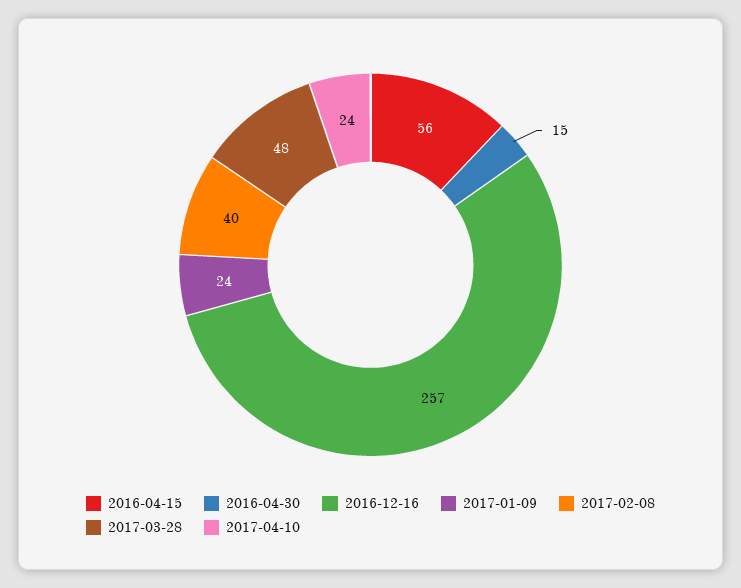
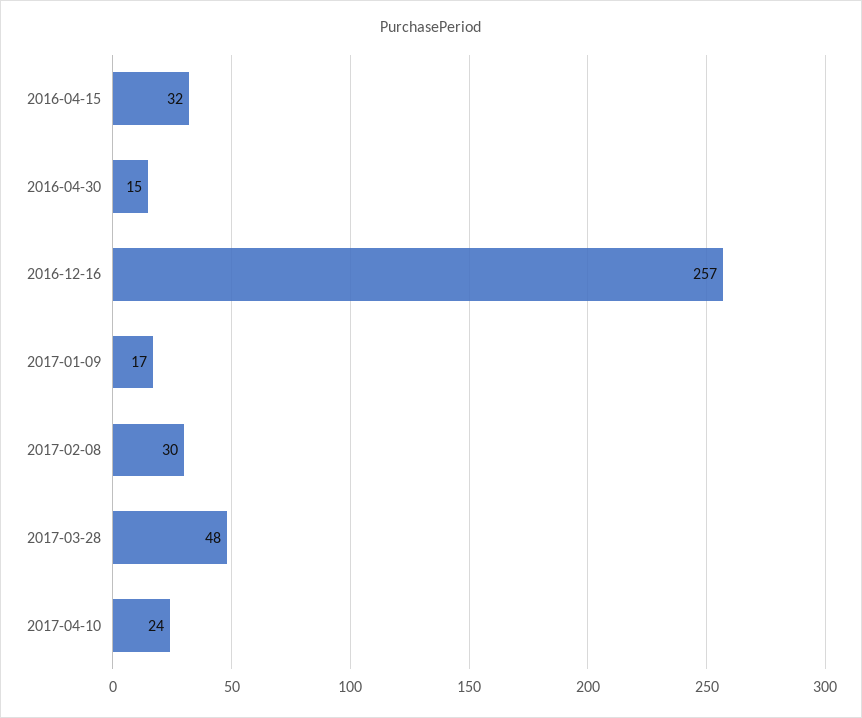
2016-04-15: 56 -> 32
2017-01-09: 24 -> 17
2017-02-08: 40 -> 30

